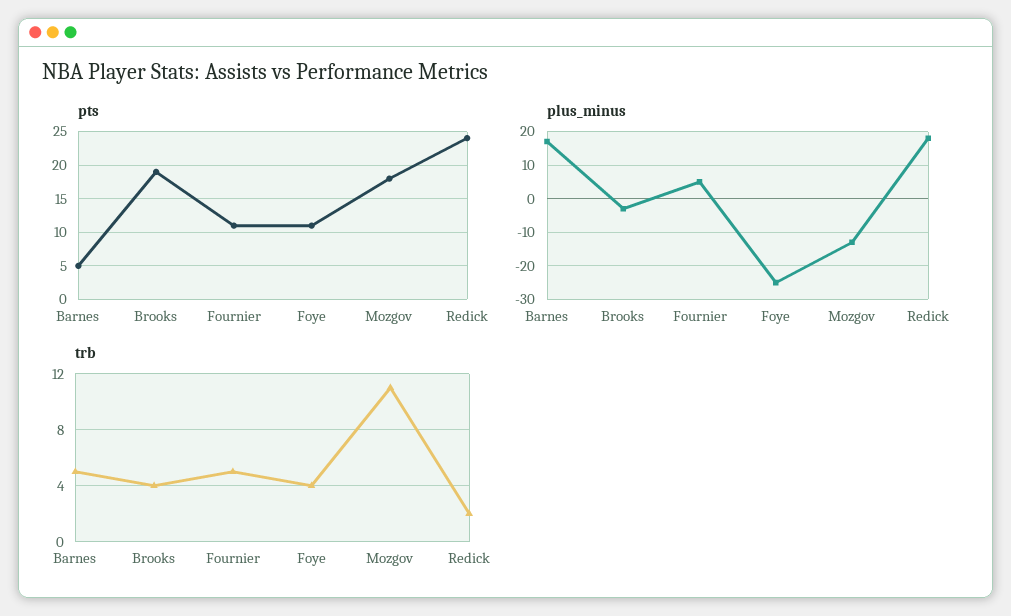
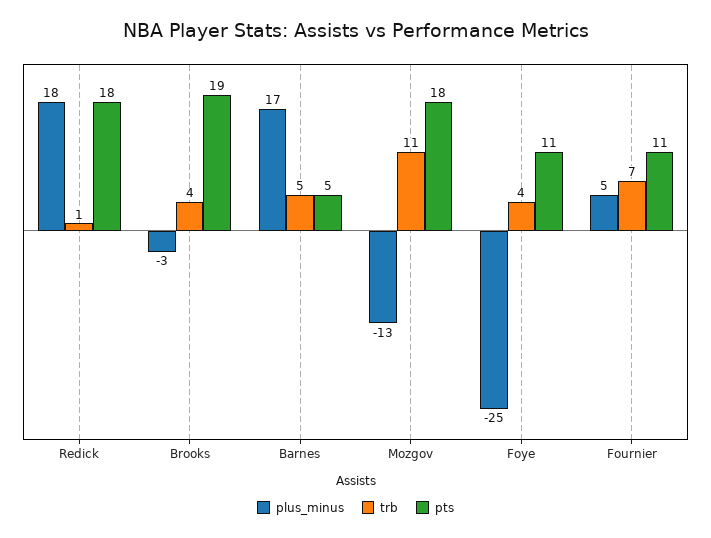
pts, Redick: 24 -> 18
trb, Fournier: 5 -> 7
trb, Redick: 2 -> 1

